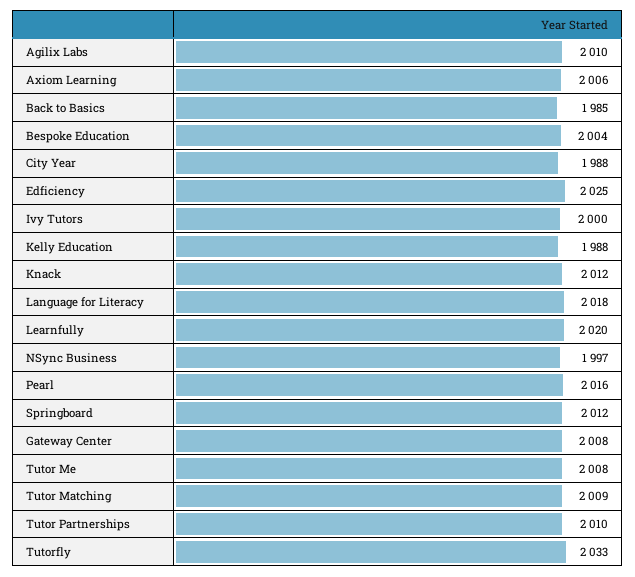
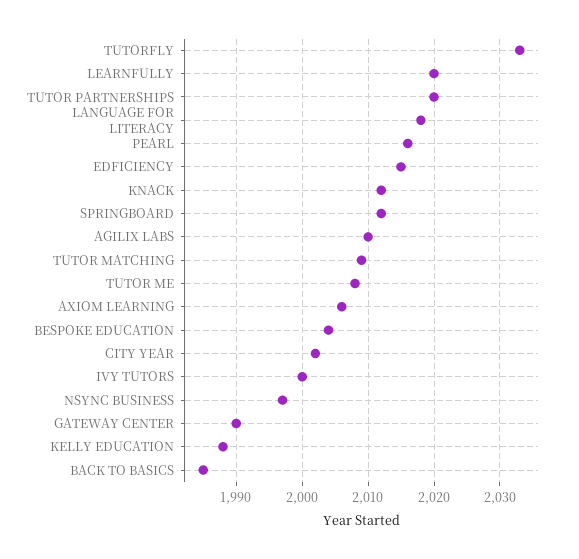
City Year: 1988 -> 2002
Edficiency: 2025 -> 2015
Gateway Center: 2008 -> 1990
Tutor Partnerships: 2010 -> 2020

